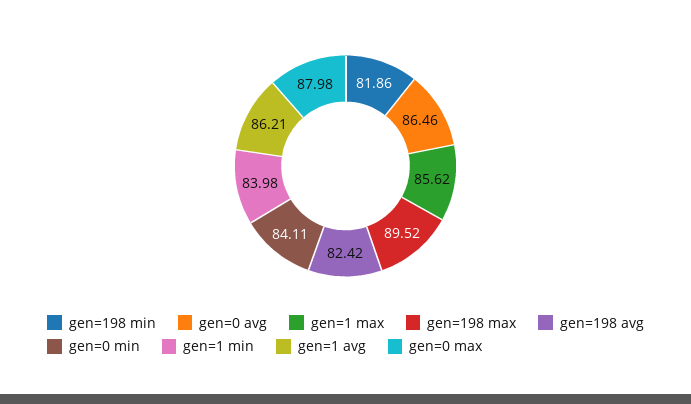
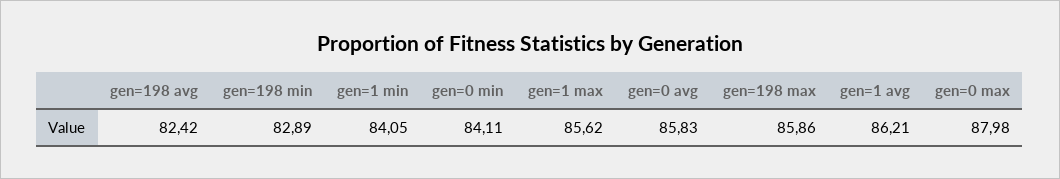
gen=198 min: 81.86 -> 82.89
gen=0 avg: 86.46 -> 85.83
gen=198 max: 89.52 -> 85.86
gen=1 min: 83.98 -> 84.05

